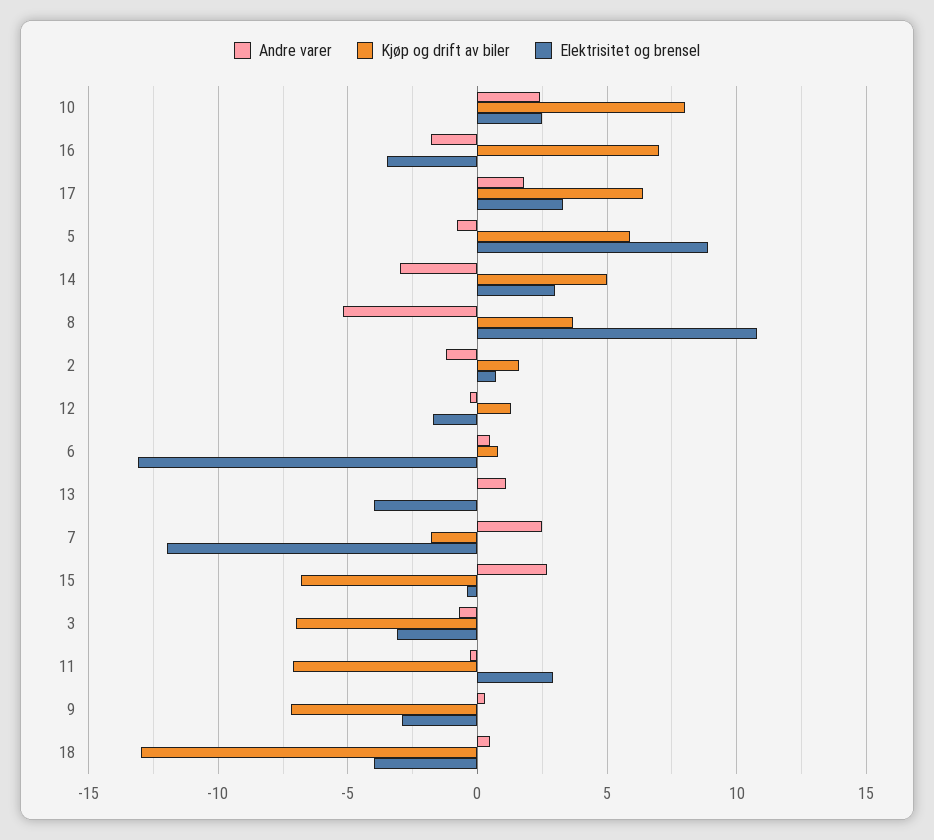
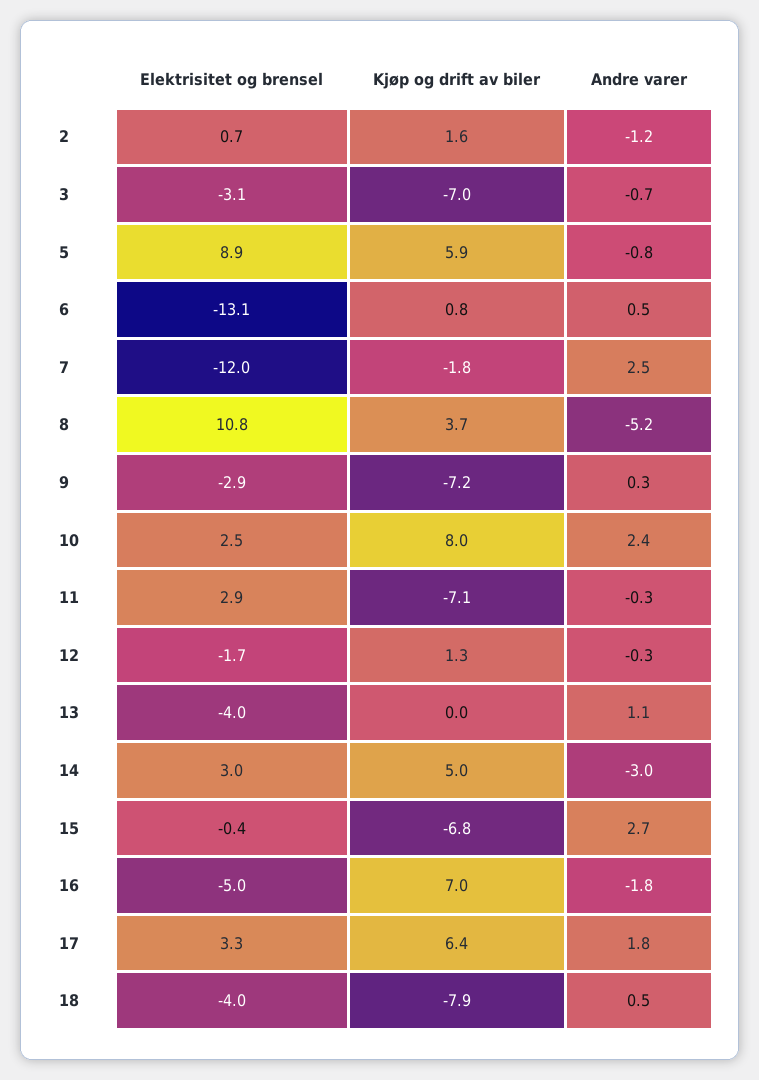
Elektrisitet og brensel, 16: -3.5 -> -5
Kjøp og drift av biler, 18: -13 -> -7.9

